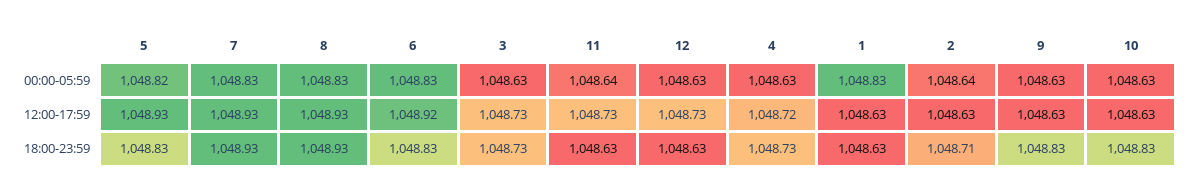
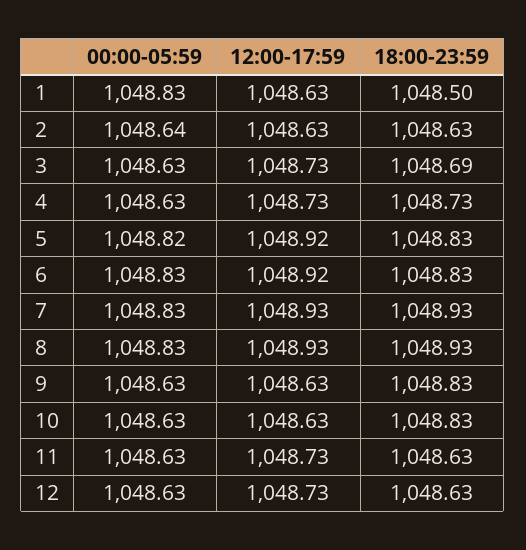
11, 00:00-05:59: 1048.64 -> 1048.63
5, 12:00-17:59: 1048.93 -> 1048.92
4, 12:00-17:59: 1048.72 -> 1048.73
3, 18:00-23:59: 1048.73 -> 1048.69
1, 18:00-23:59: 1048.63 -> 1048.5
2, 18:00-23:59: 1048.71 -> 1048.63

